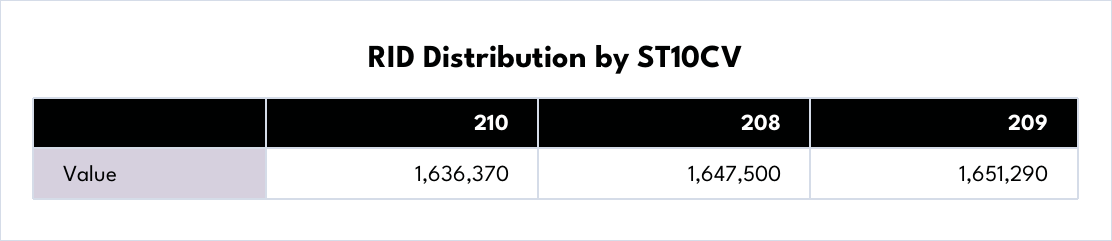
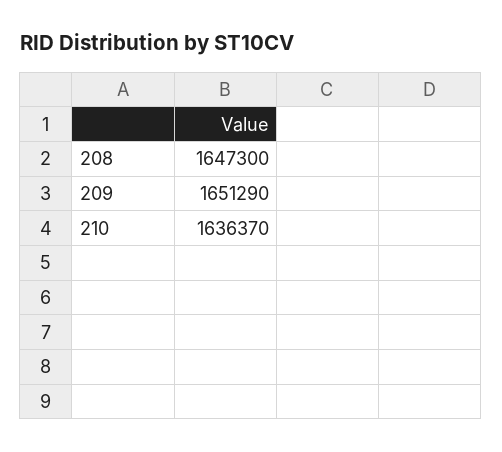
208: 1647500 -> 1647300

